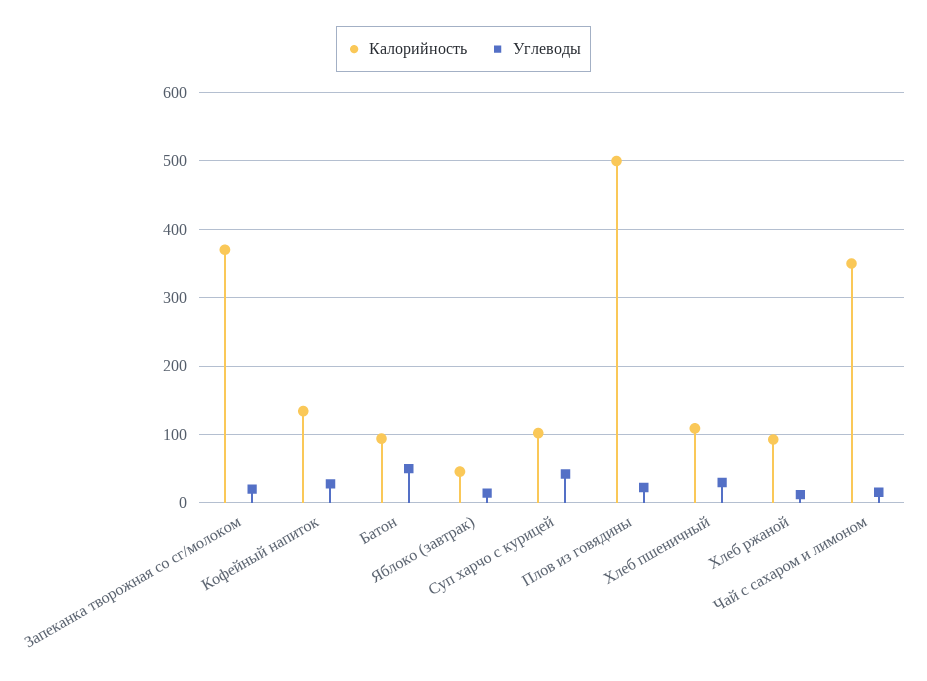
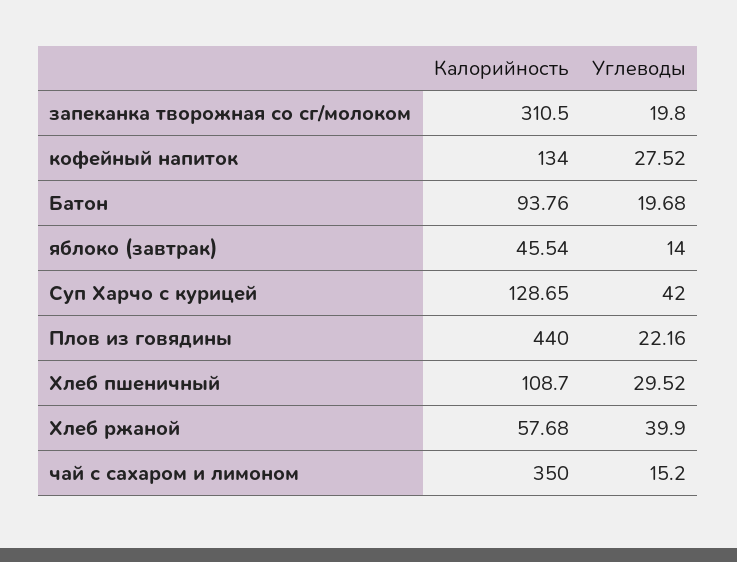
Калорийность, Запеканка творожная со сг/молоком: 370 -> 310.5
Углеводы, Батон: 50 -> 19.68
Калорийность, Суп харчо с курицей: 100 -> 128.65
Калорийность, Плов из говядины: 500 -> 440
Калорийность, Хлеб ржаной: 90 -> 57.68
Углеводы, Хлеб ржаной: 10 -> 39.9

